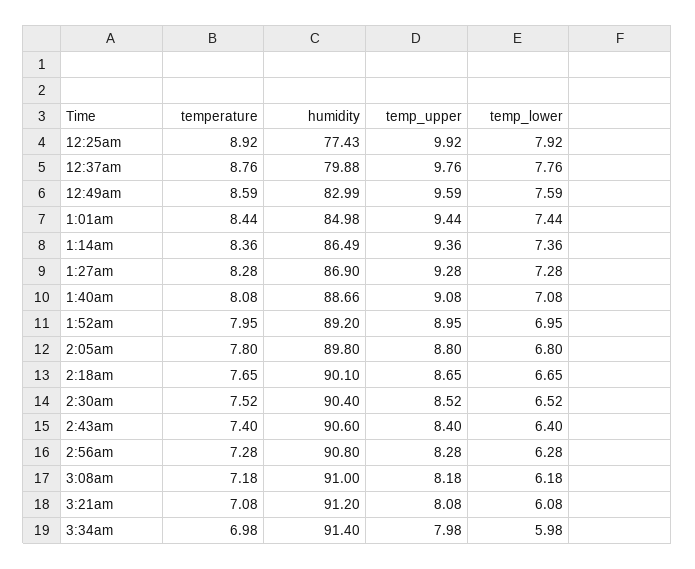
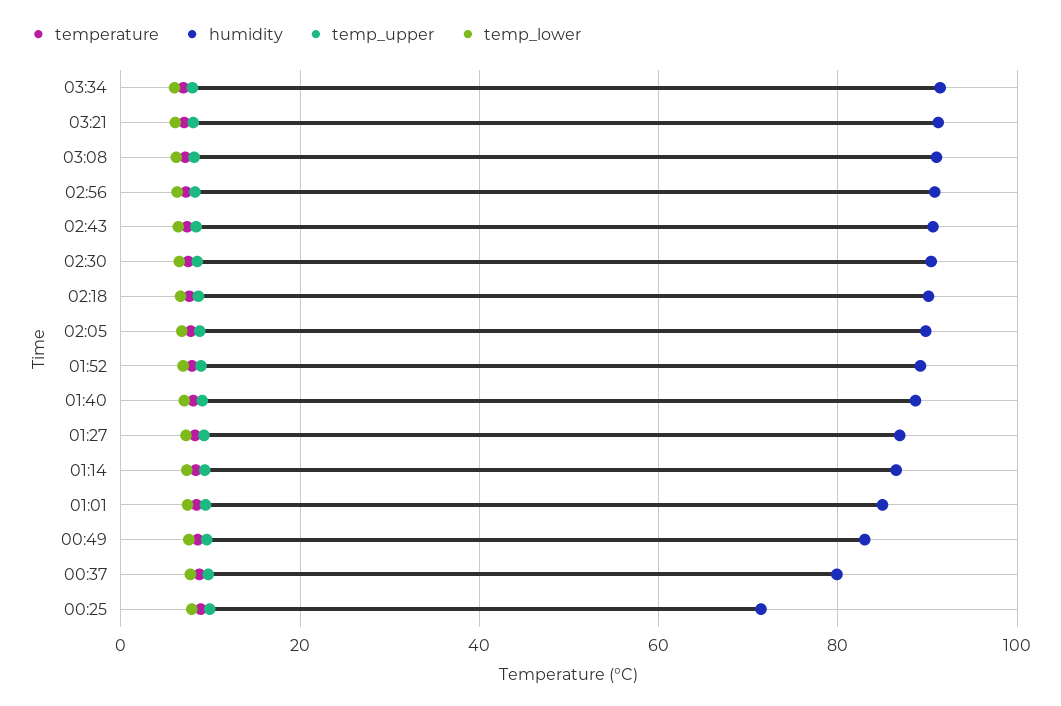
humidity, 12:25am: 77.43 -> 72

